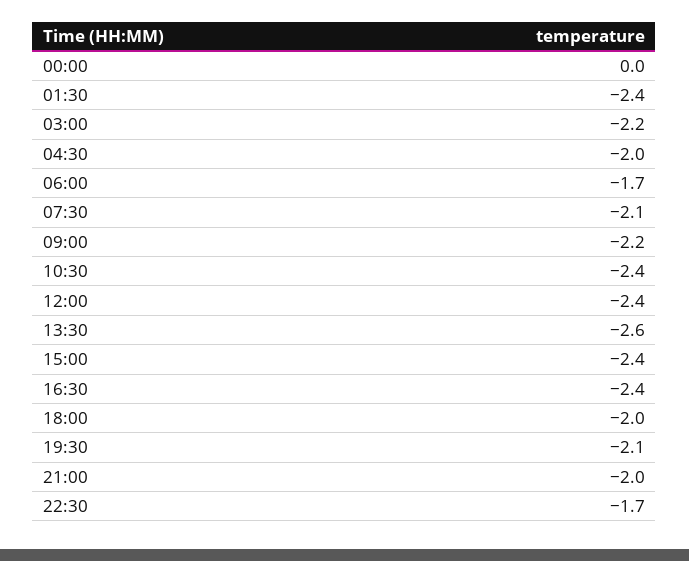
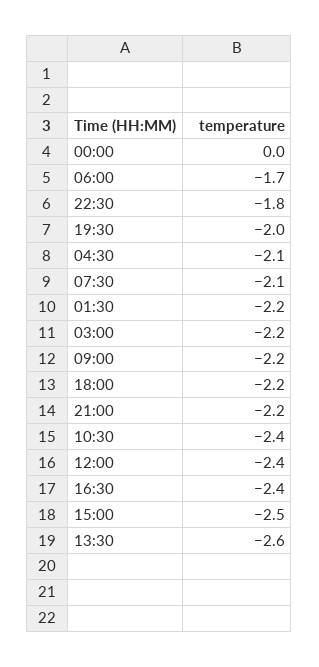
01:30: -2.4 -> -2.2
04:30: -2 -> -2.1
15:00: -2.4 -> -2.5
18:00: -2 -> -2.2
19:30: -2.1 -> -2
21:00: -2 -> -2.2
22:30: -1.7 -> -1.8

